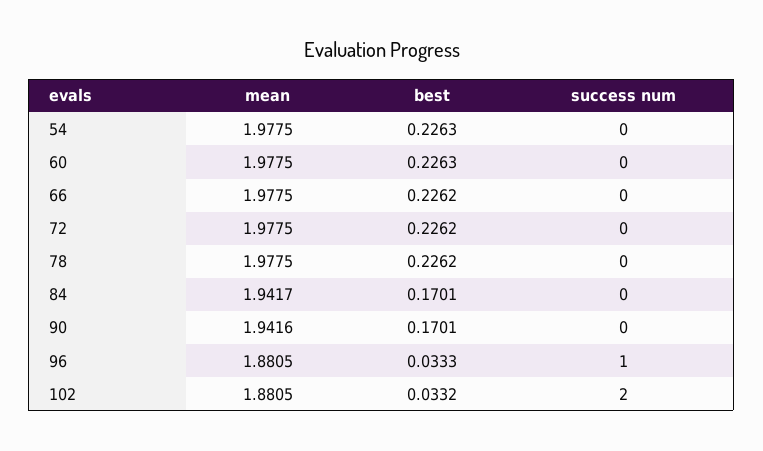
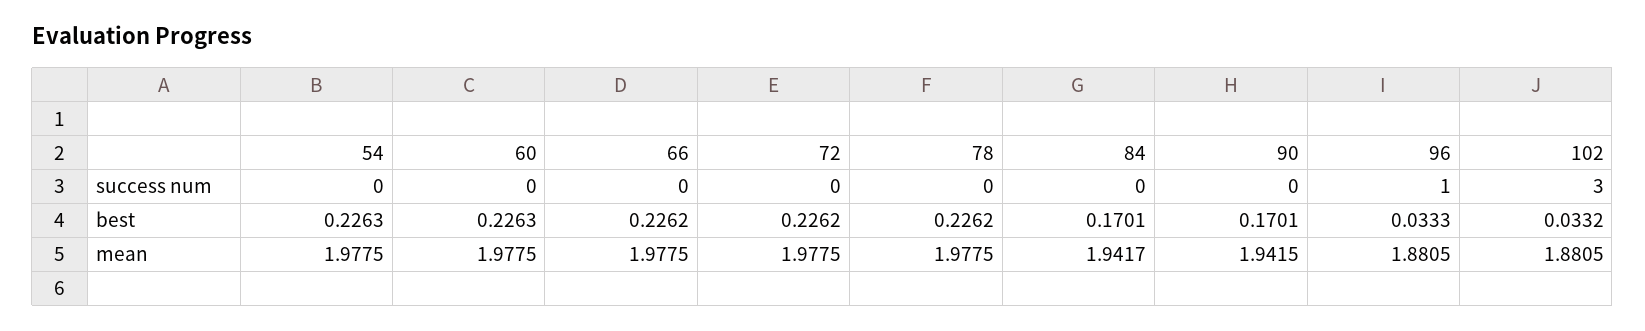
mean, 90: 1.9416 -> 1.9415
success num, 102: 2 -> 3

